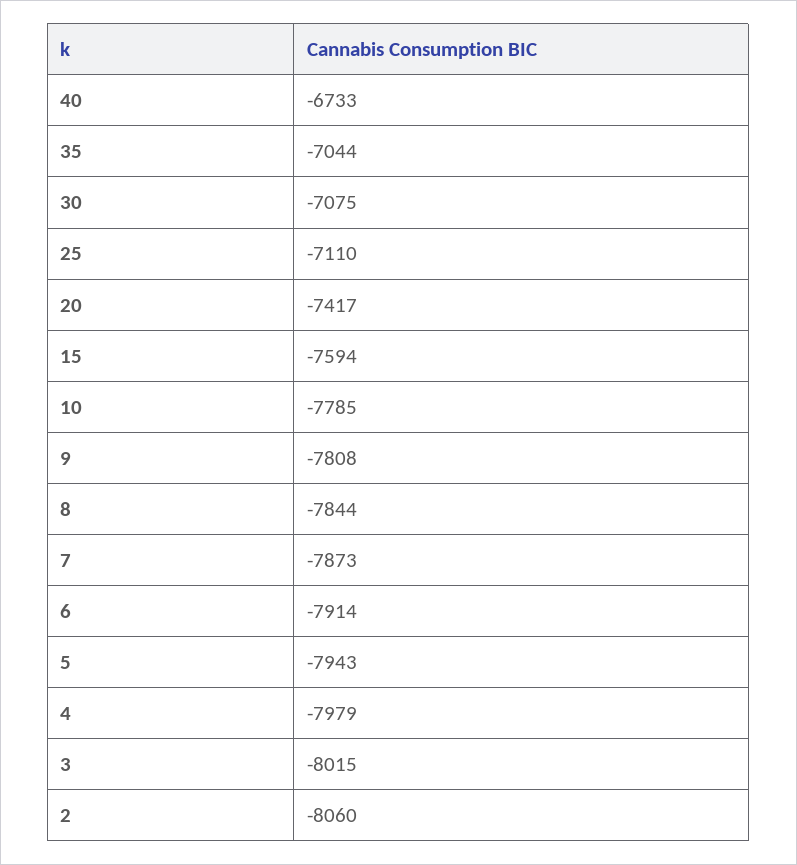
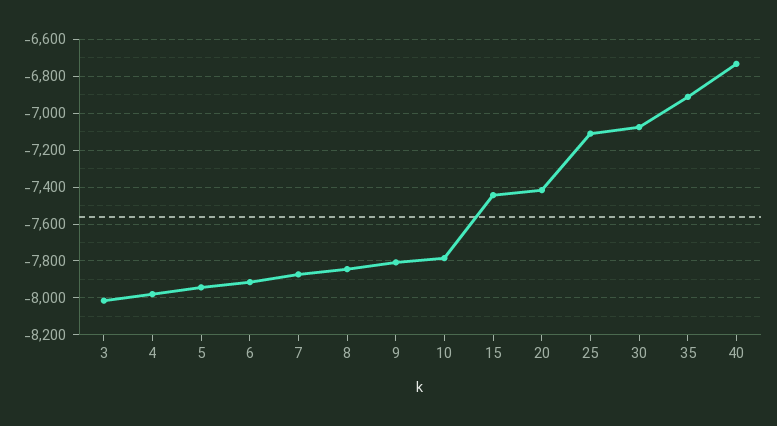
35: -7044 -> -6900
15: -7594 -> -7450
2: -8060 -> none

